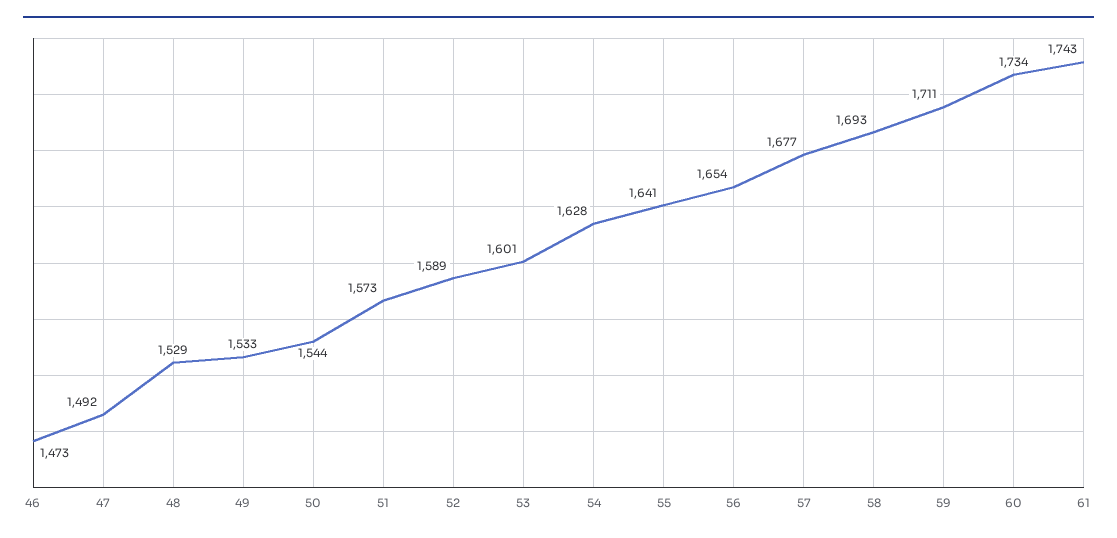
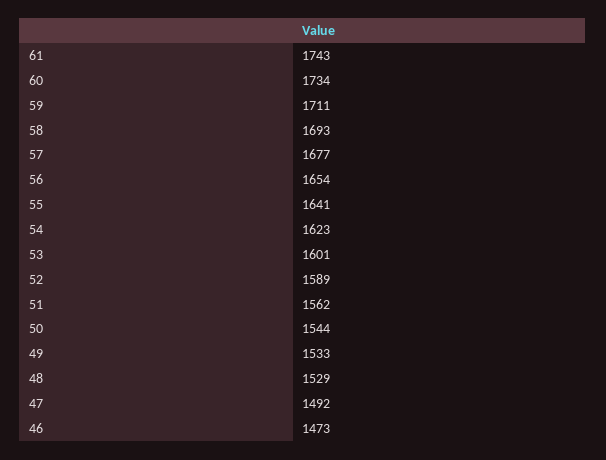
51: 1573 -> 1562
54: 1628 -> 1623

